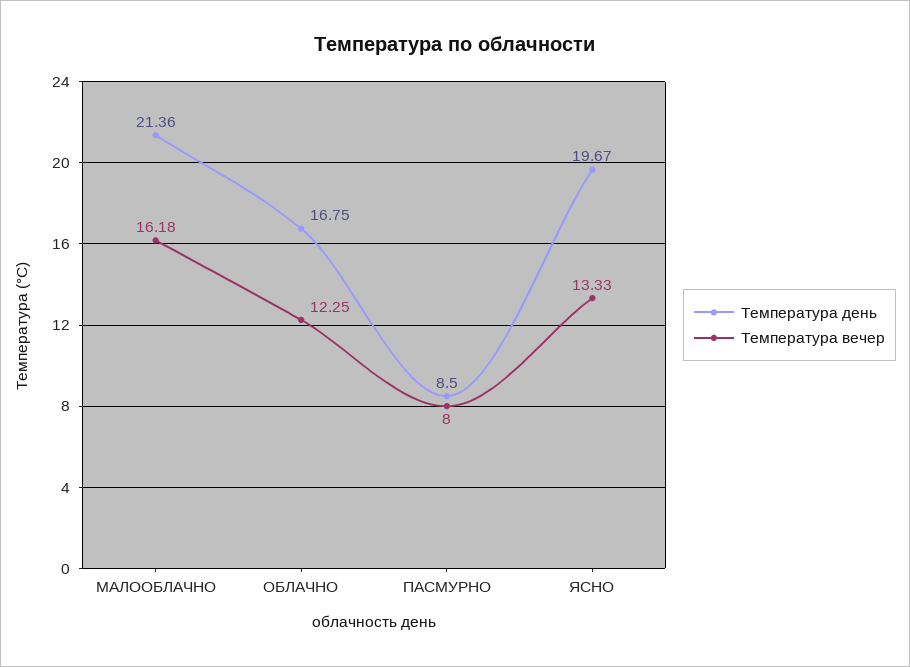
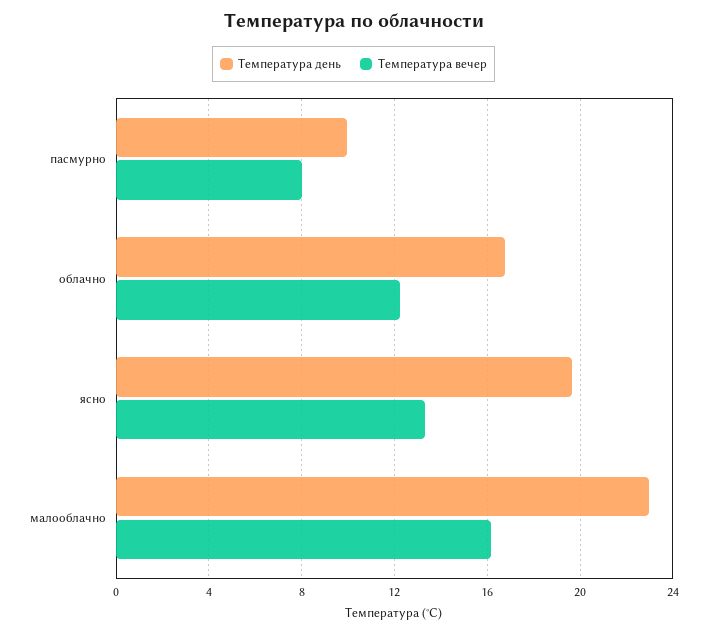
Температура день, МАЛООБЛАЧНО: 21.36 -> 23
Температура день, ПАСМУРНО: 8.5 -> 10

